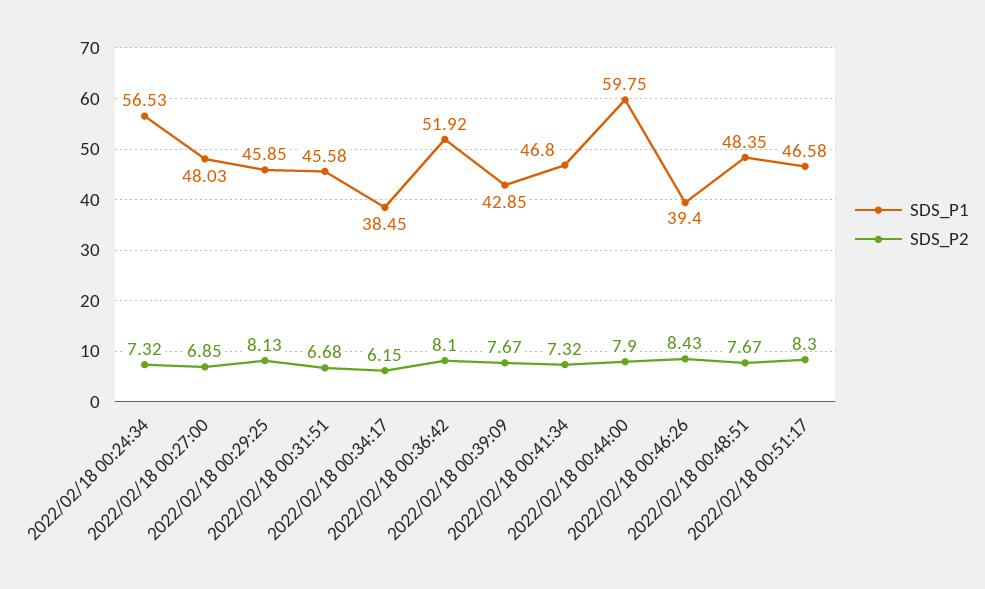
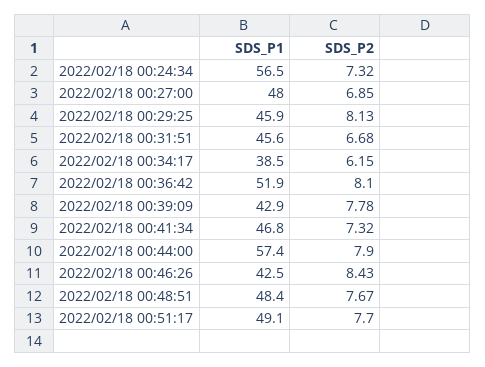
SDS_P2, 2022/02/18 00:39:09: 7.67 -> 7.78
SDS_P1, 2022/02/18 00:44:00: 59.75 -> 57.4
SDS_P1, 2022/02/18 00:46:26: 39.4 -> 42.5
SDS_P1, 2022/02/18 00:51:17: 46.58 -> 49.1
SDS_P2, 2022/02/18 00:51:17: 8.3 -> 7.7

